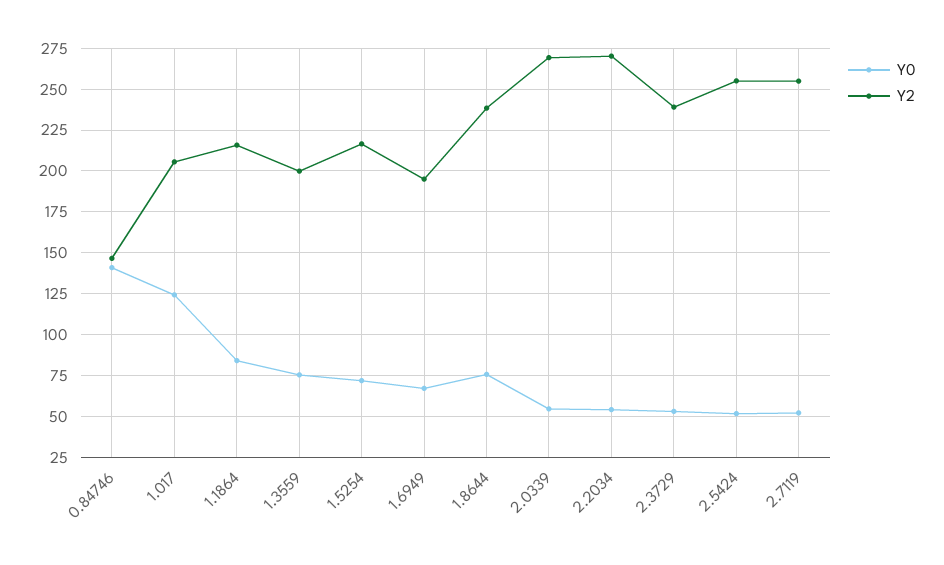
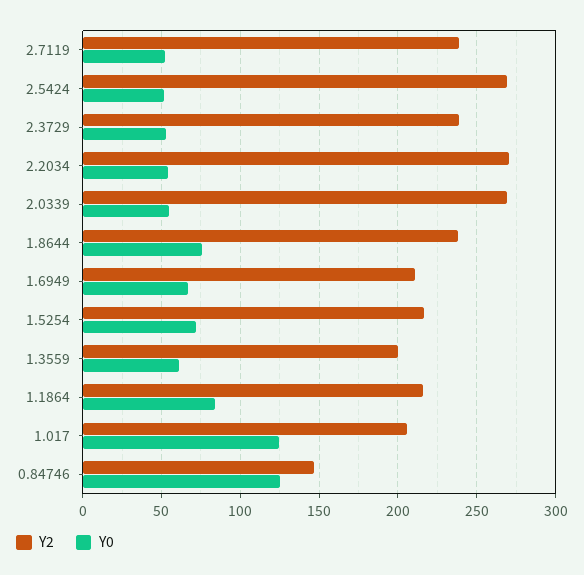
Y0, 0.84746: 140 -> 125
Y0, 1.3559: 75 -> 60
Y2, 1.6949: 195 -> 210
Y2, 2.5424: 255 -> 270
Y2, 2.7119: 255 -> 240

